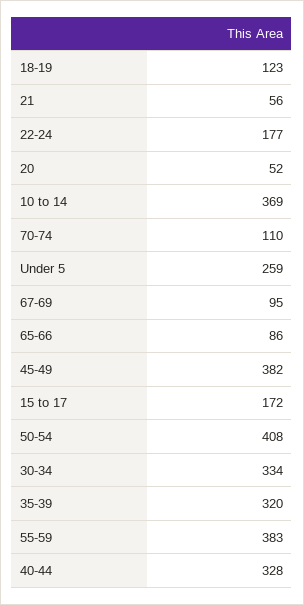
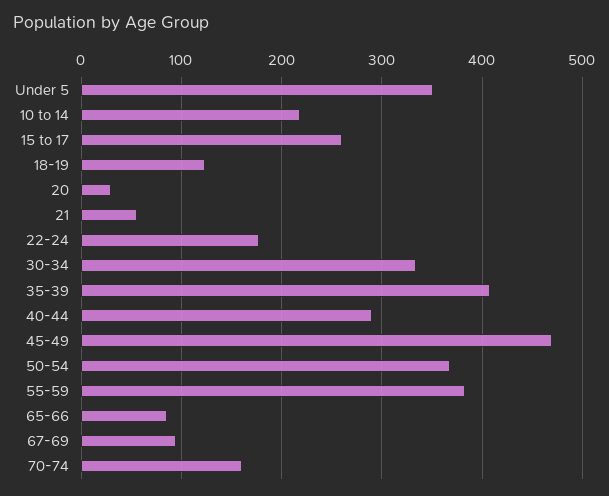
20: 52 -> 30
10 to 14: 369 -> 220
70-74: 110 -> 160
Under 5: 259 -> 350
45-49: 382 -> 470
15 to 17: 172 -> 260
50-54: 408 -> 370
35-39: 320 -> 410
40-44: 328 -> 290

